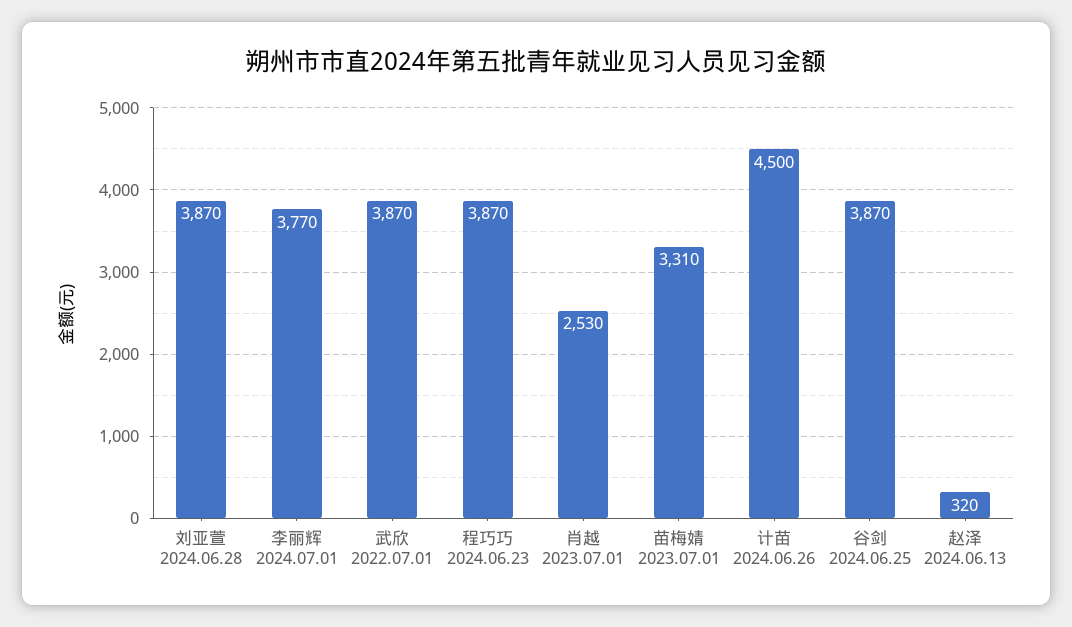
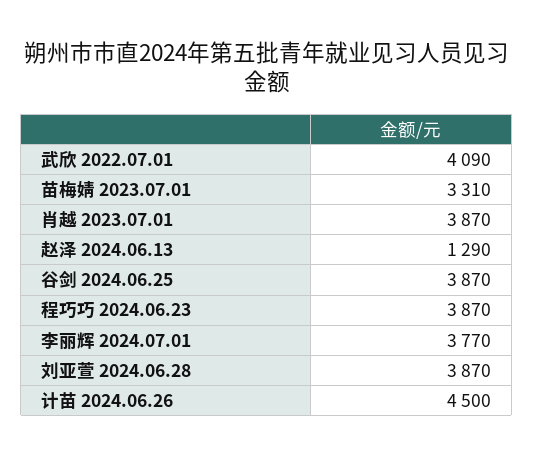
武欣 2022.07.01: 3870 -> 4090
肖越 2023.07.01: 2530 -> 3870
赵泽 2024.06.13: 320 -> 1290

